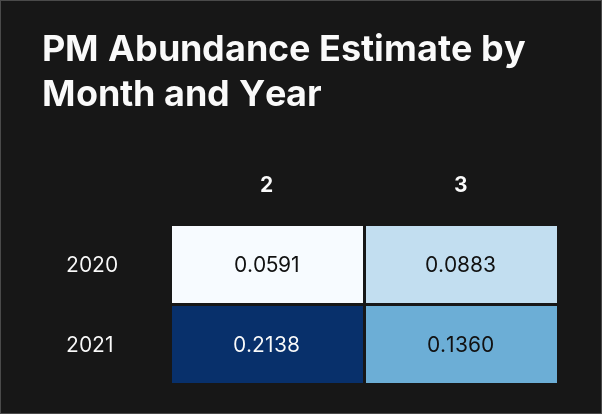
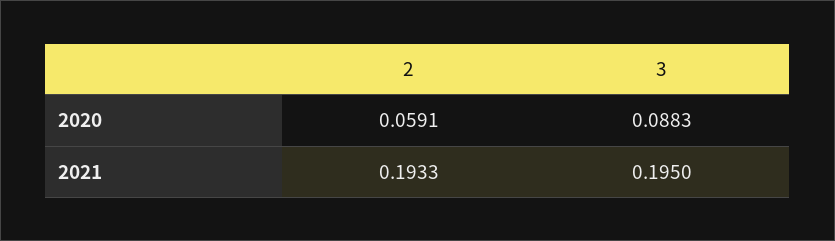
2, 2021: 0.2138 -> 0.1933
3, 2021: 0.136 -> 0.195

